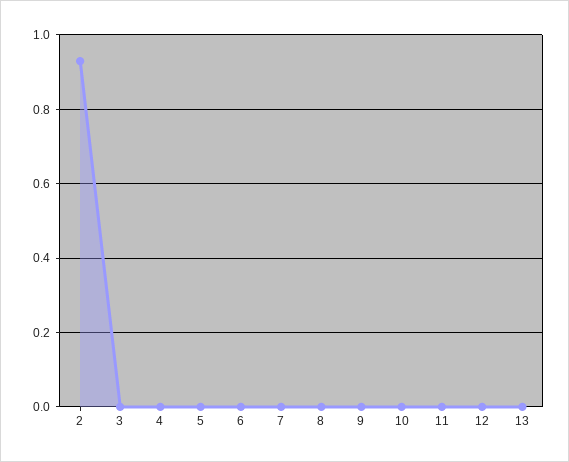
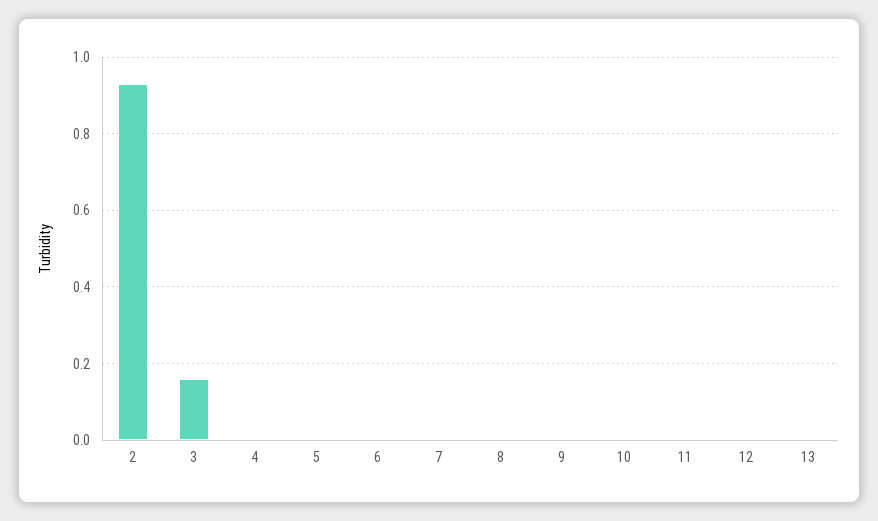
3: 0 -> 0.15

